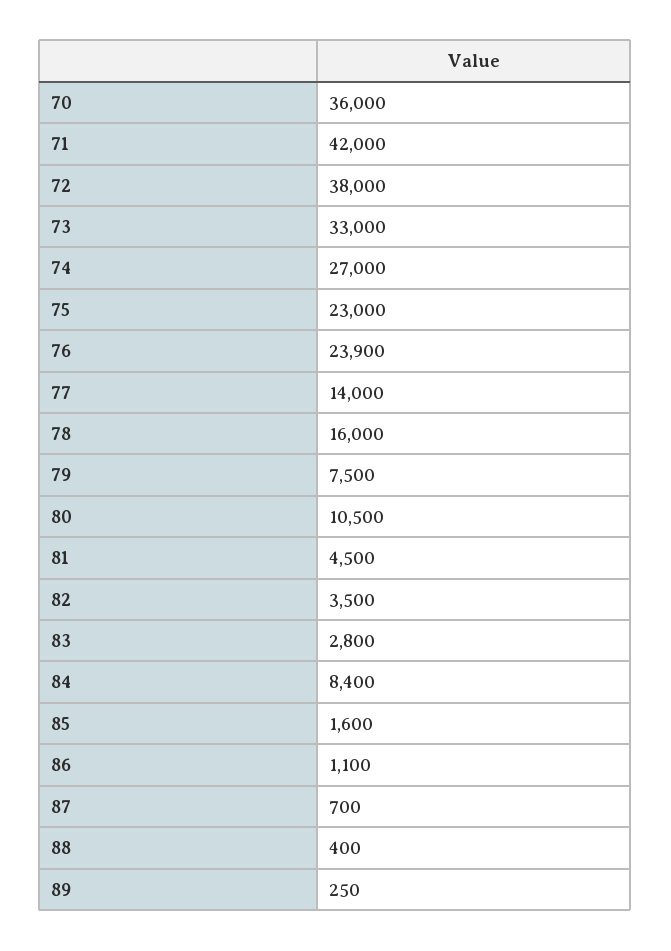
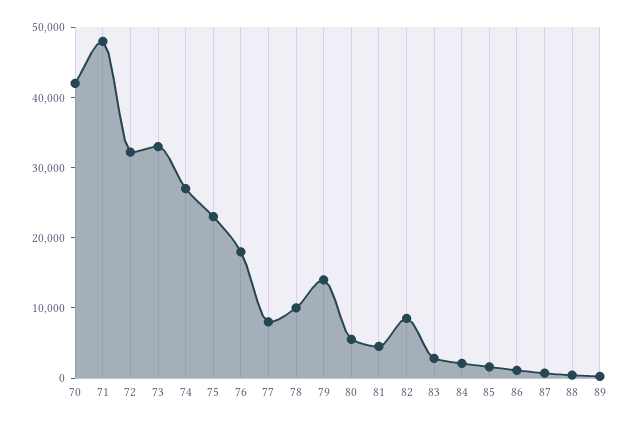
70: 36000 -> 42000
71: 42000 -> 48000
72: 38000 -> 32000
76: 23900 -> 18000
77: 14000 -> 8000
78: 16000 -> 10000
79: 7500 -> 14000
80: 10500 -> 6000
82: 3500 -> 8000
84: 8400 -> 2000

